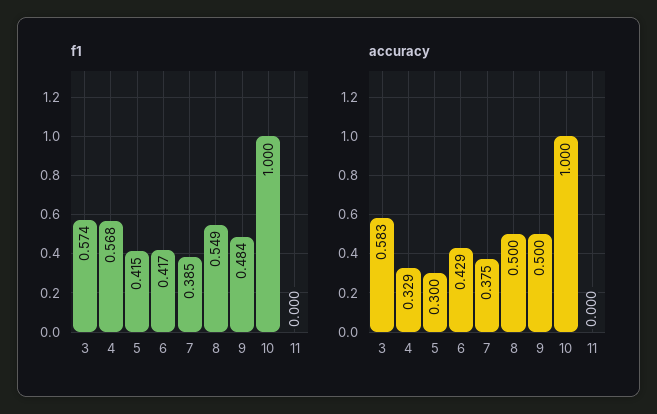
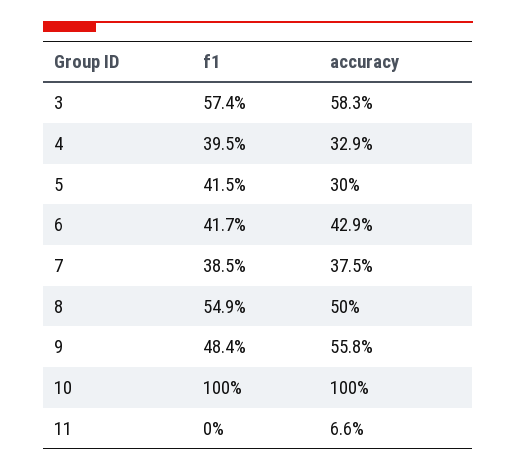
f1, 4: 0.568 -> 0.395
accuracy, 9: 0.5 -> 0.558
accuracy, 11: 0 -> 0.066

